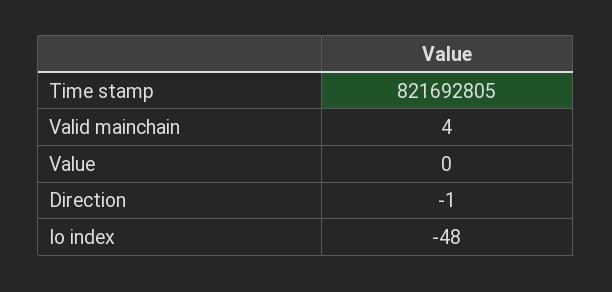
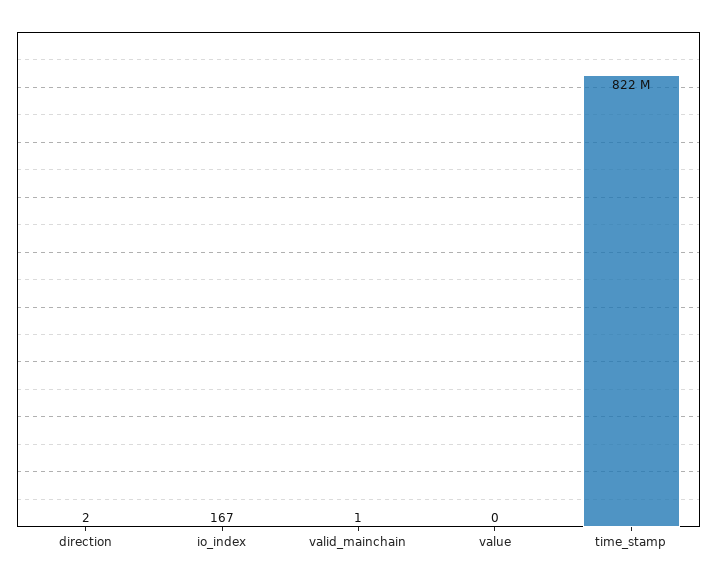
Valid mainchain: 4 -> 1
Direction: -1 -> 2
Io index: -48 -> 167

